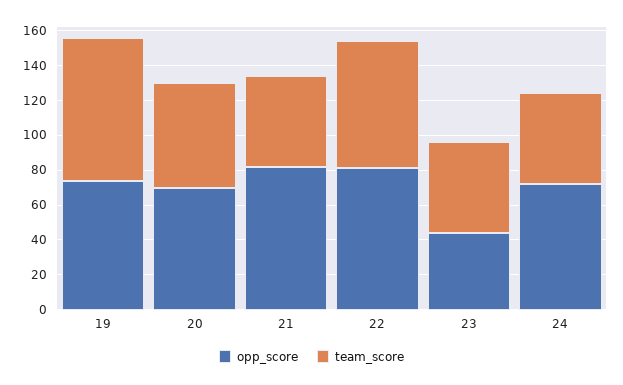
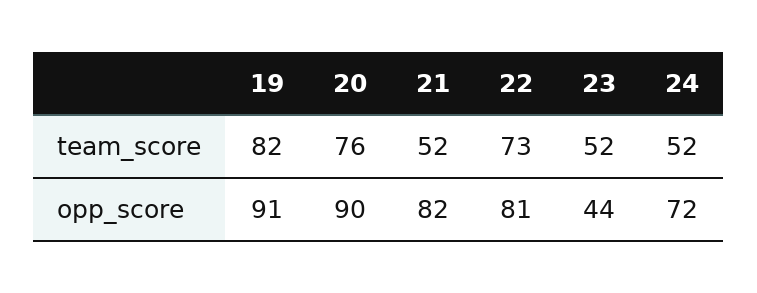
opp_score, 19: 75 -> 91
opp_score, 20: 70 -> 90
team_score, 20: 60 -> 76

